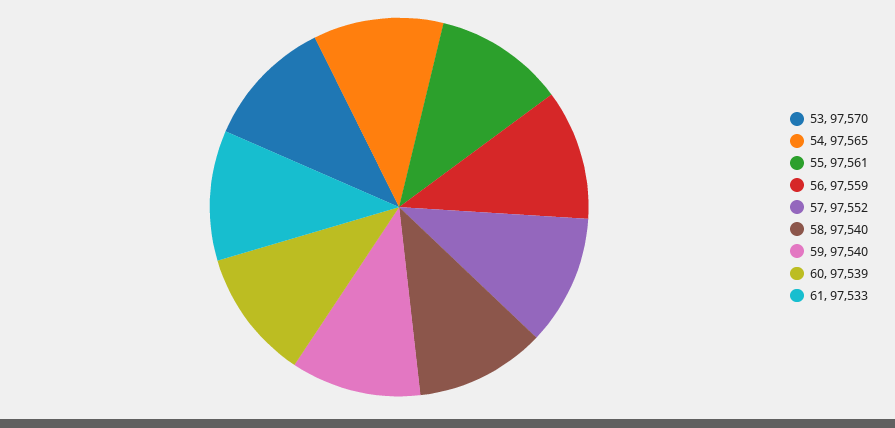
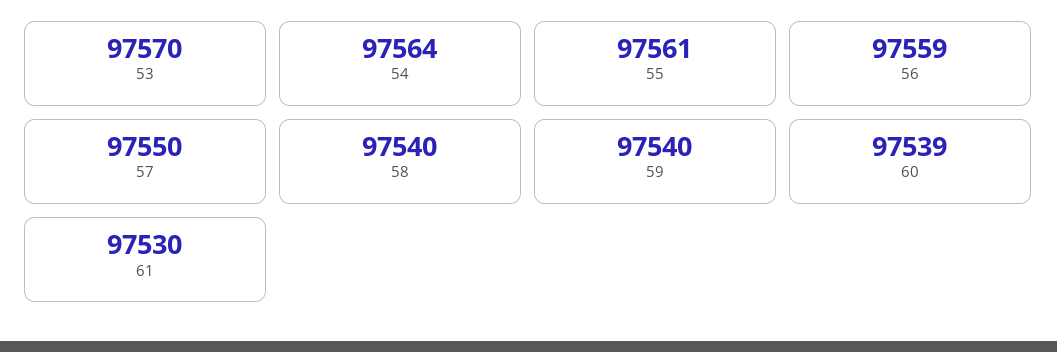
54: 97565 -> 97564
57: 97552 -> 97550
61: 97533 -> 97530

